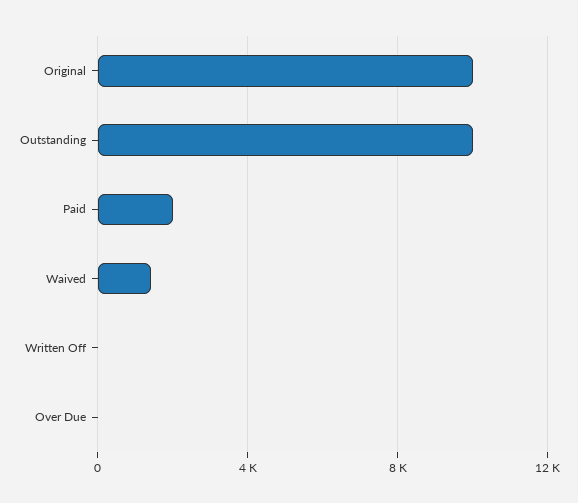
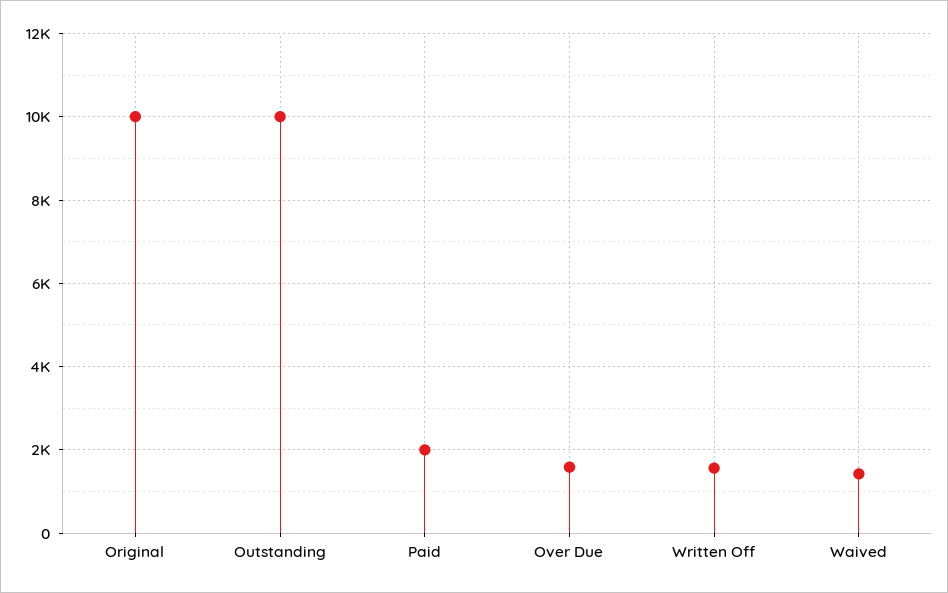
Written Off: 0 -> 1600
Over Due: 0 -> 1600

